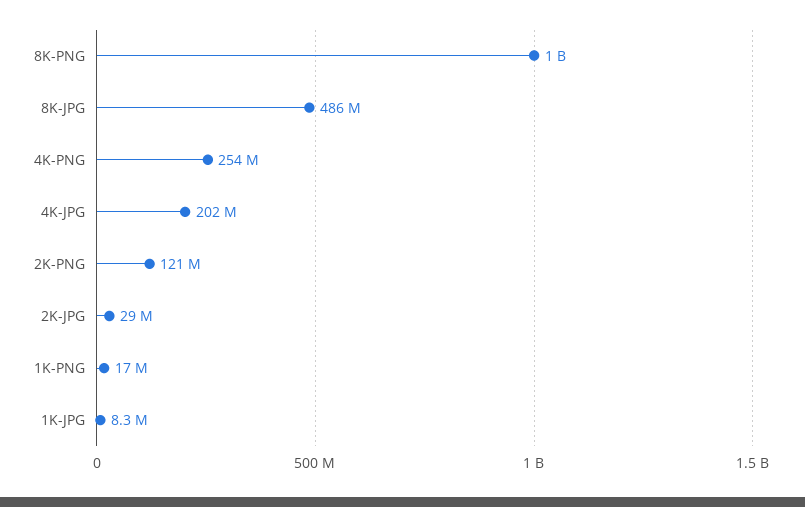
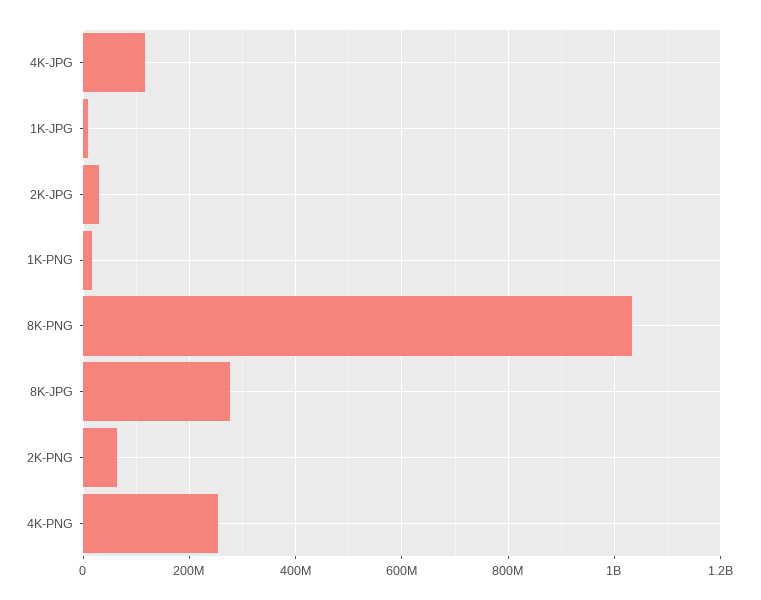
8K-JPG: 486000000 -> 280000000
4K-JPG: 202000000 -> 120000000
2K-PNG: 121000000 -> 60000000

